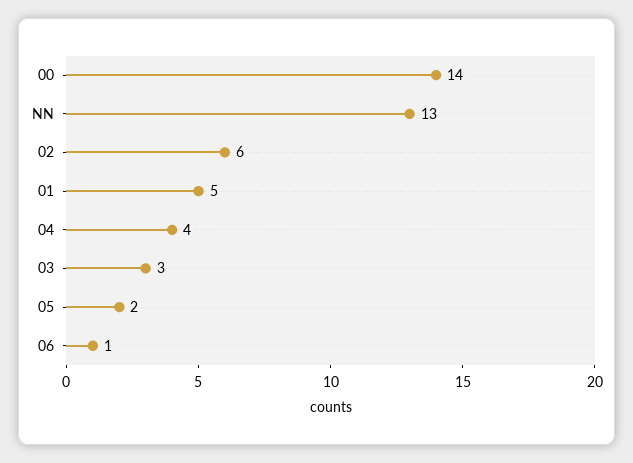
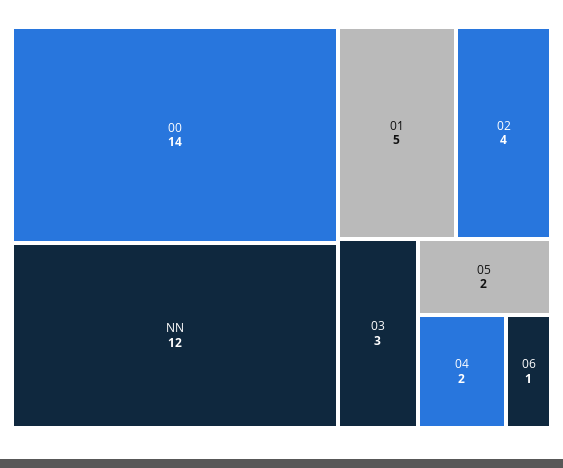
NN: 13 -> 12
02: 6 -> 4
04: 4 -> 2

